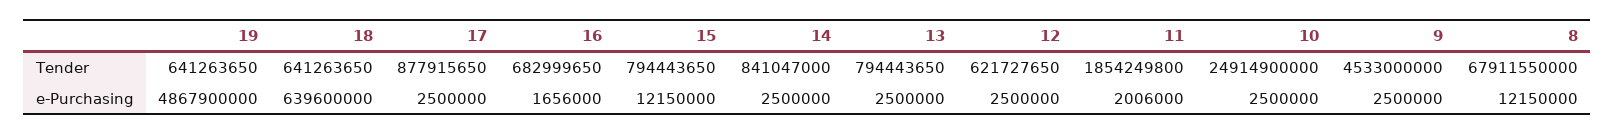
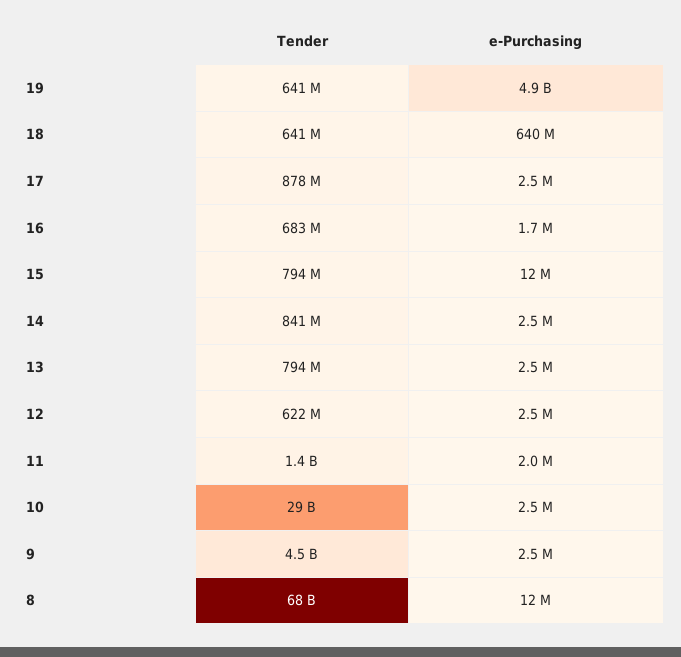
11, Tender: 1854249800 -> 1400000000
10, Tender: 24914900000 -> 29000000000

